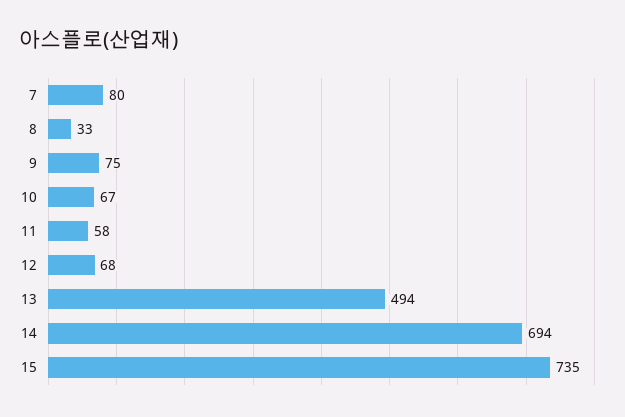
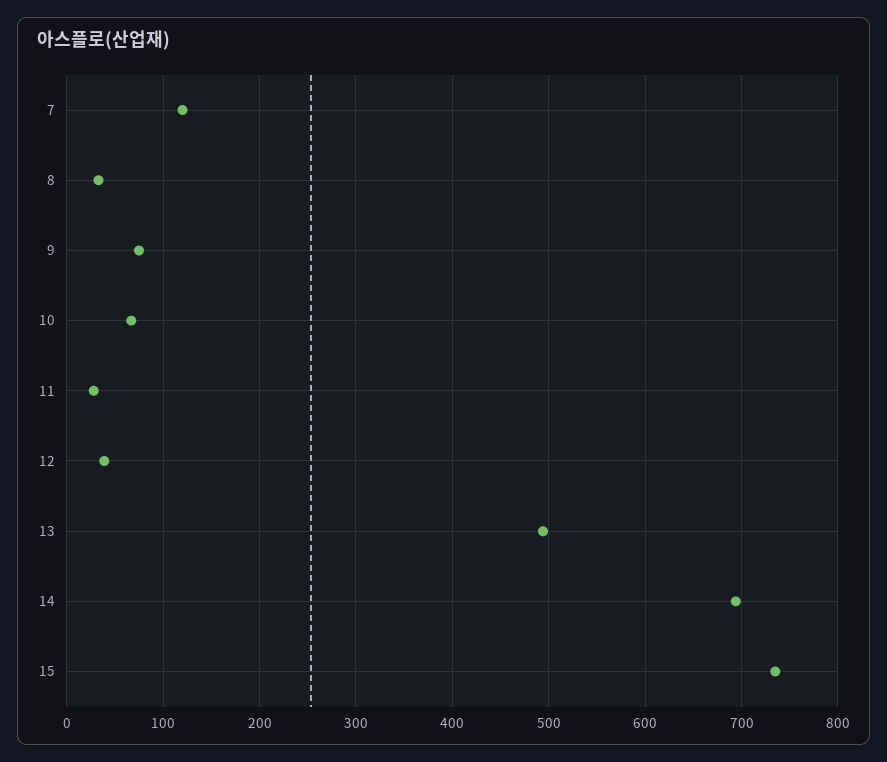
7: 80 -> 120
11: 58 -> 30
12: 68 -> 40

